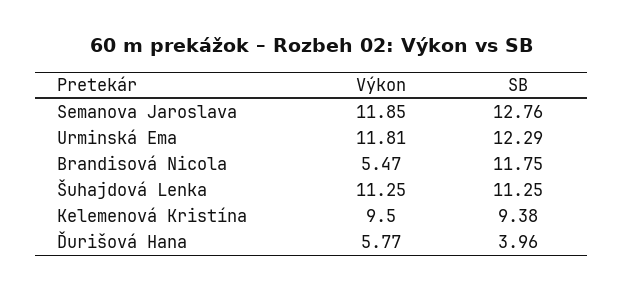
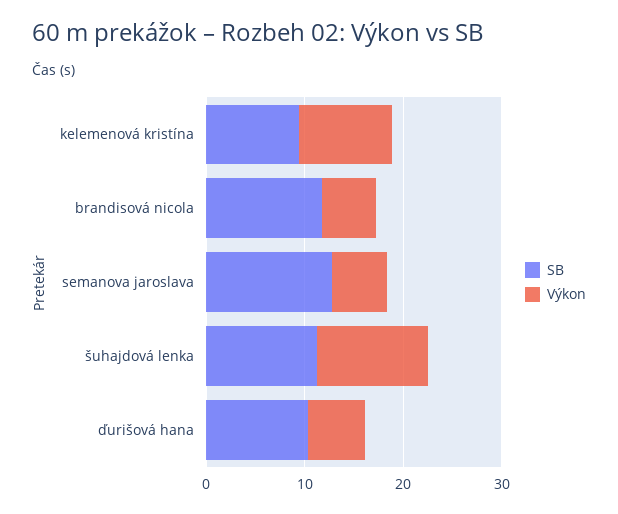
Výkon, Semanova Jaroslava: 11.85 -> 6
Výkon, Urminská Ema: 11.81 -> none
SB, Urminská Ema: 12.29 -> none
SB, Ďurišová Hana: 3.96 -> 10

